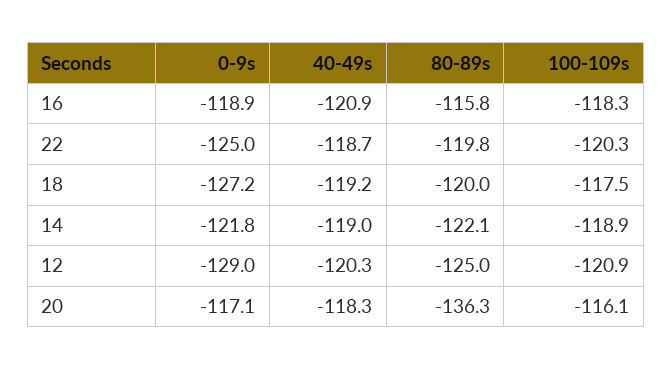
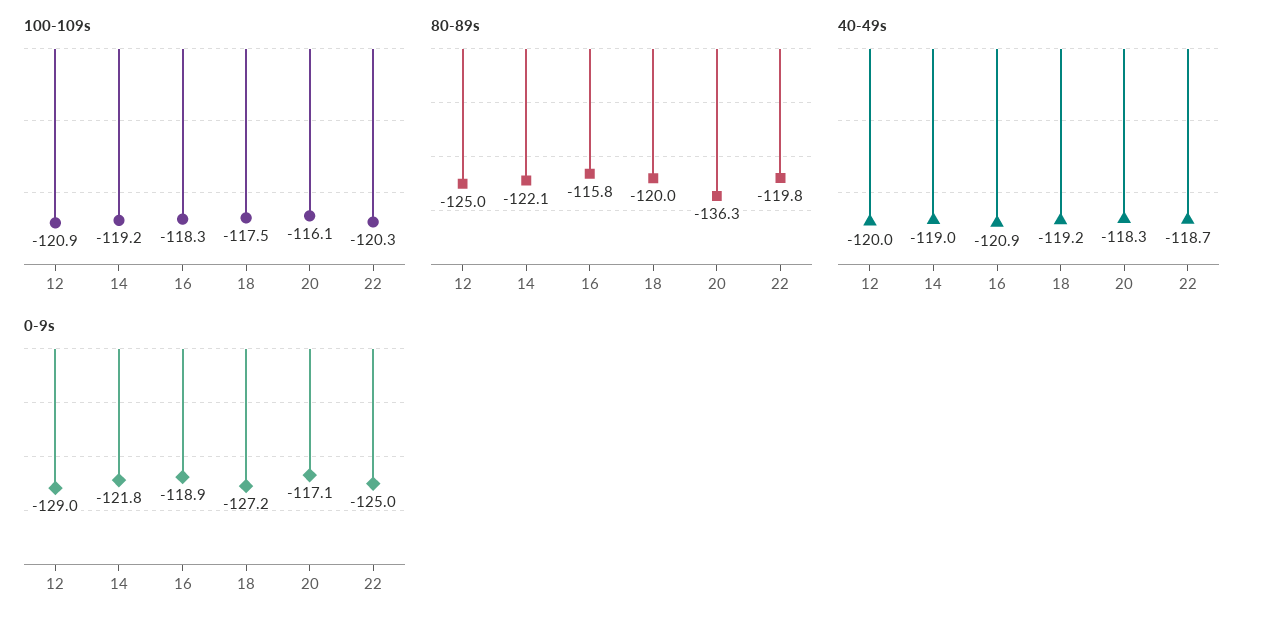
100-109s, 14: -118.9 -> -119.2
40-49s, 12: -120.3 -> -120

